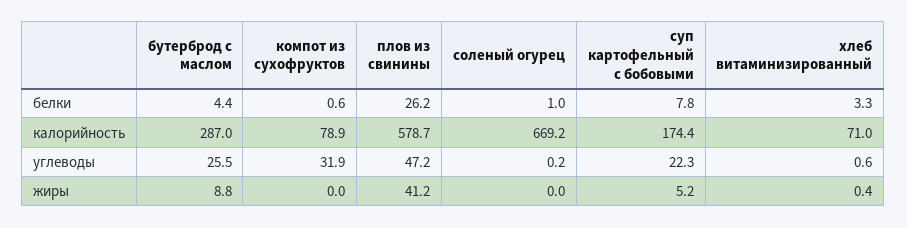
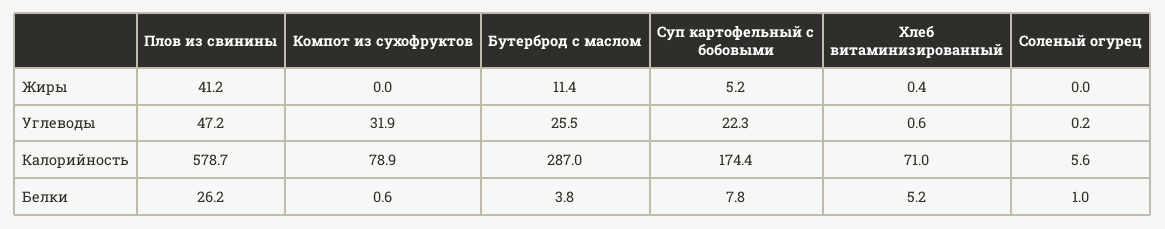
бутерброд с маслом, белки: 4.4 -> 3.8
хлеб витаминизированный, белки: 3.3 -> 5.2
соленый огурец, калорийность: 669.2 -> 5.6
бутерброд с маслом, жиры: 8.8 -> 11.4

